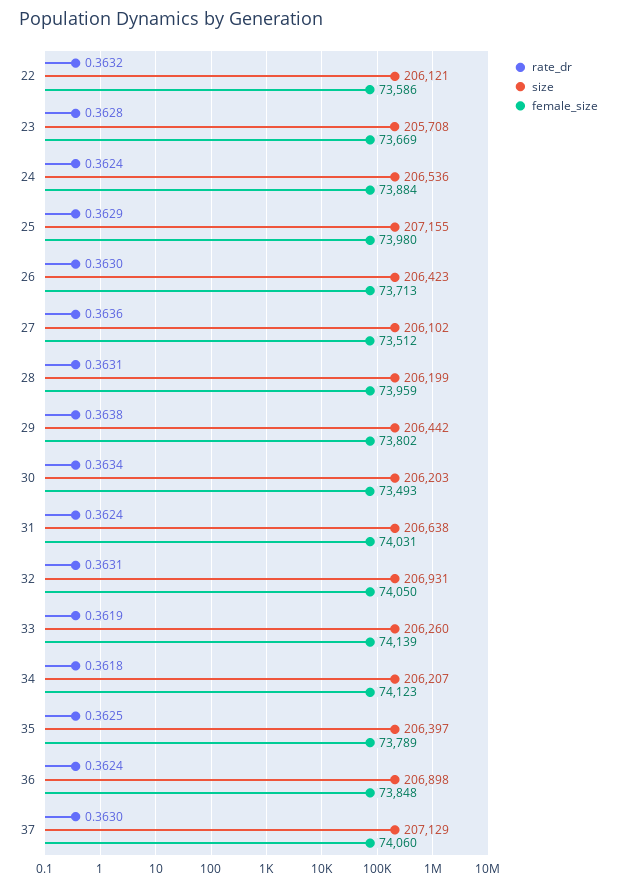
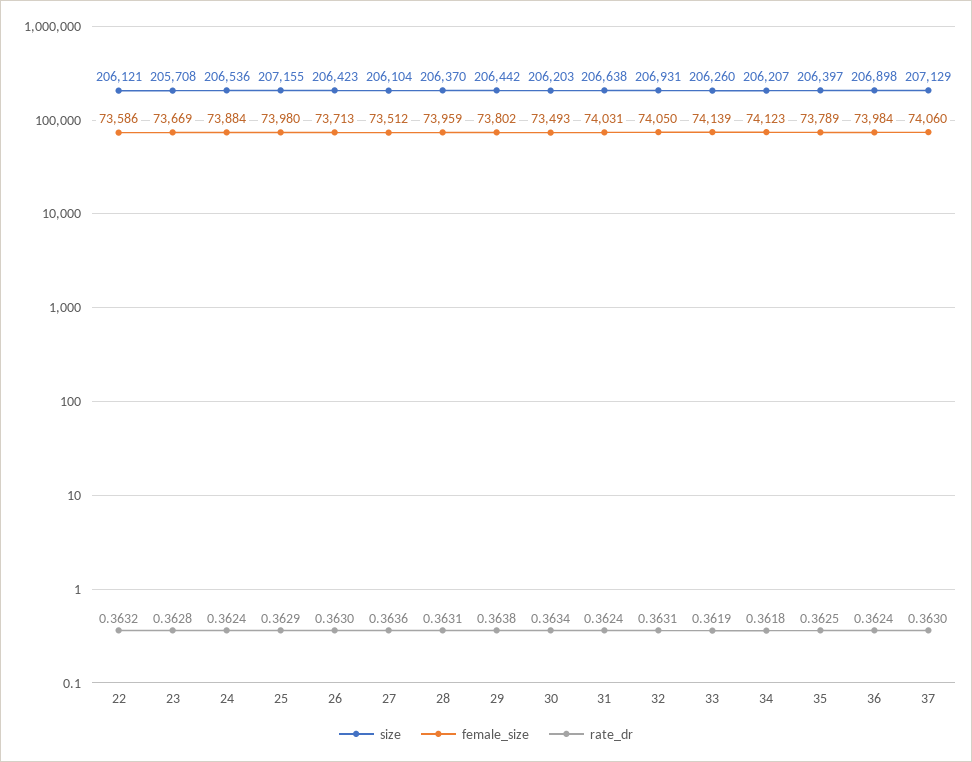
size, 27: 206102 -> 206104
size, 28: 206199 -> 206370
female_size, 36: 73848 -> 73984

